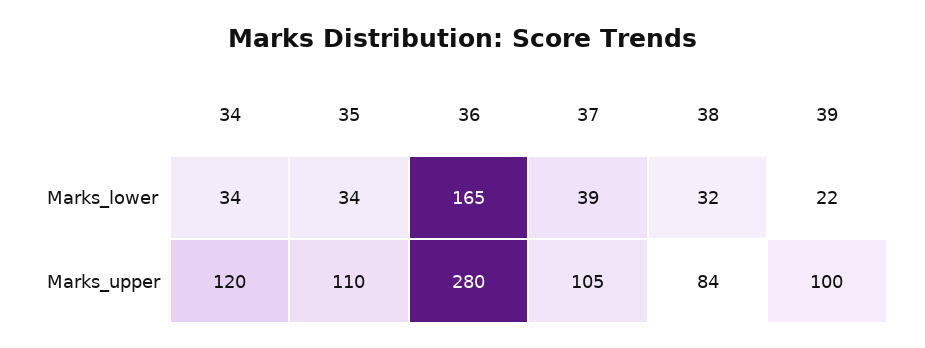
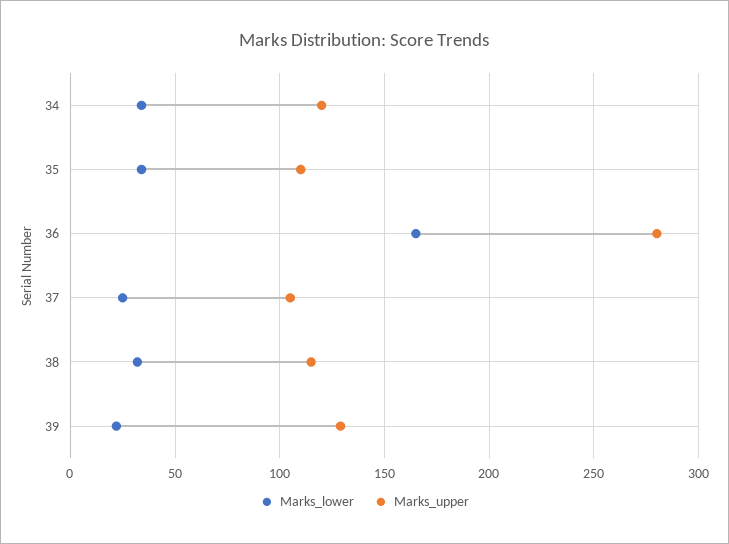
Marks_lower, 37: 39 -> 25
Marks_upper, 38: 84 -> 115
Marks_upper, 39: 100 -> 130

